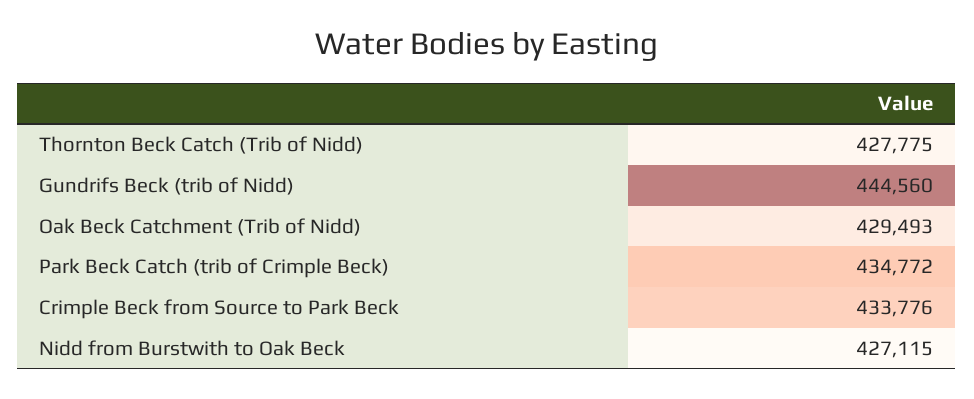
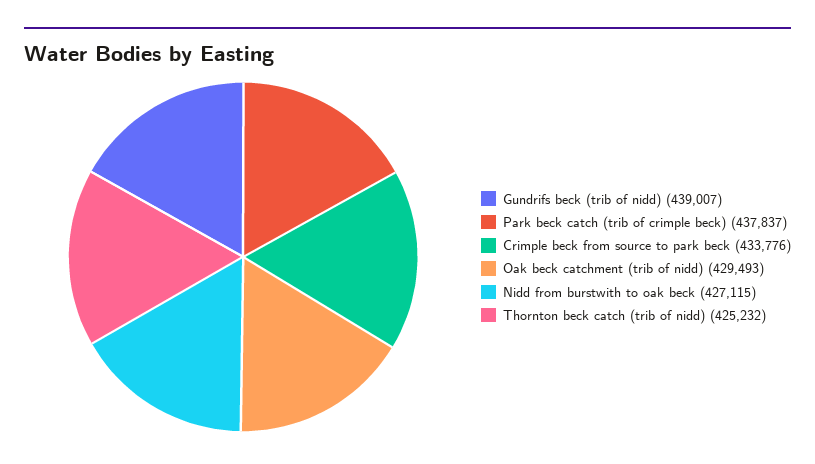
Thornton Beck Catch (Trib of Nidd): 427775 -> 425232
Gundrifs Beck (trib of Nidd): 444560 -> 439007
Park Beck Catch (trib of Crimple Beck): 434772 -> 437837

